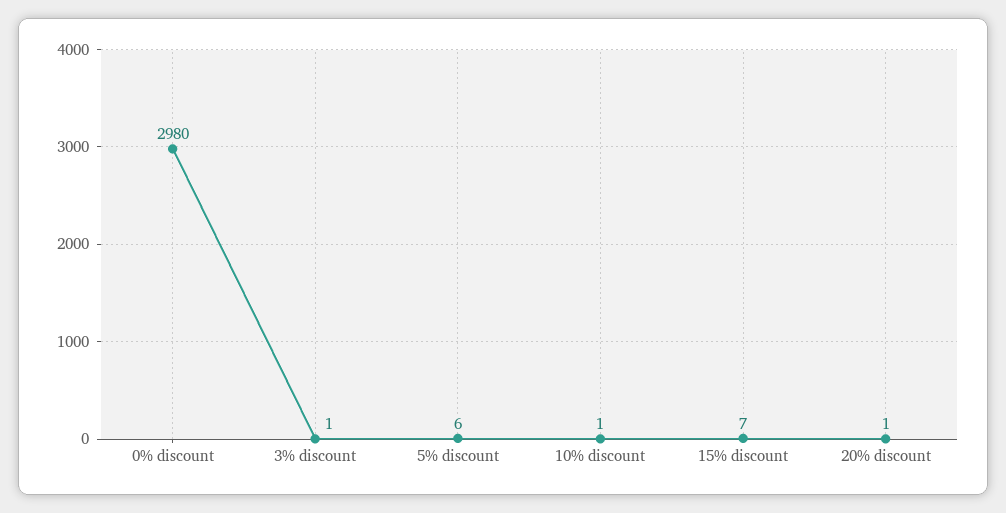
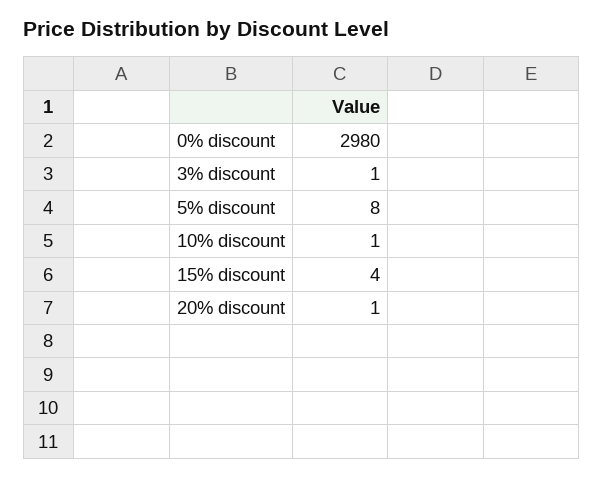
5% discount: 6 -> 8
15% discount: 7 -> 4

